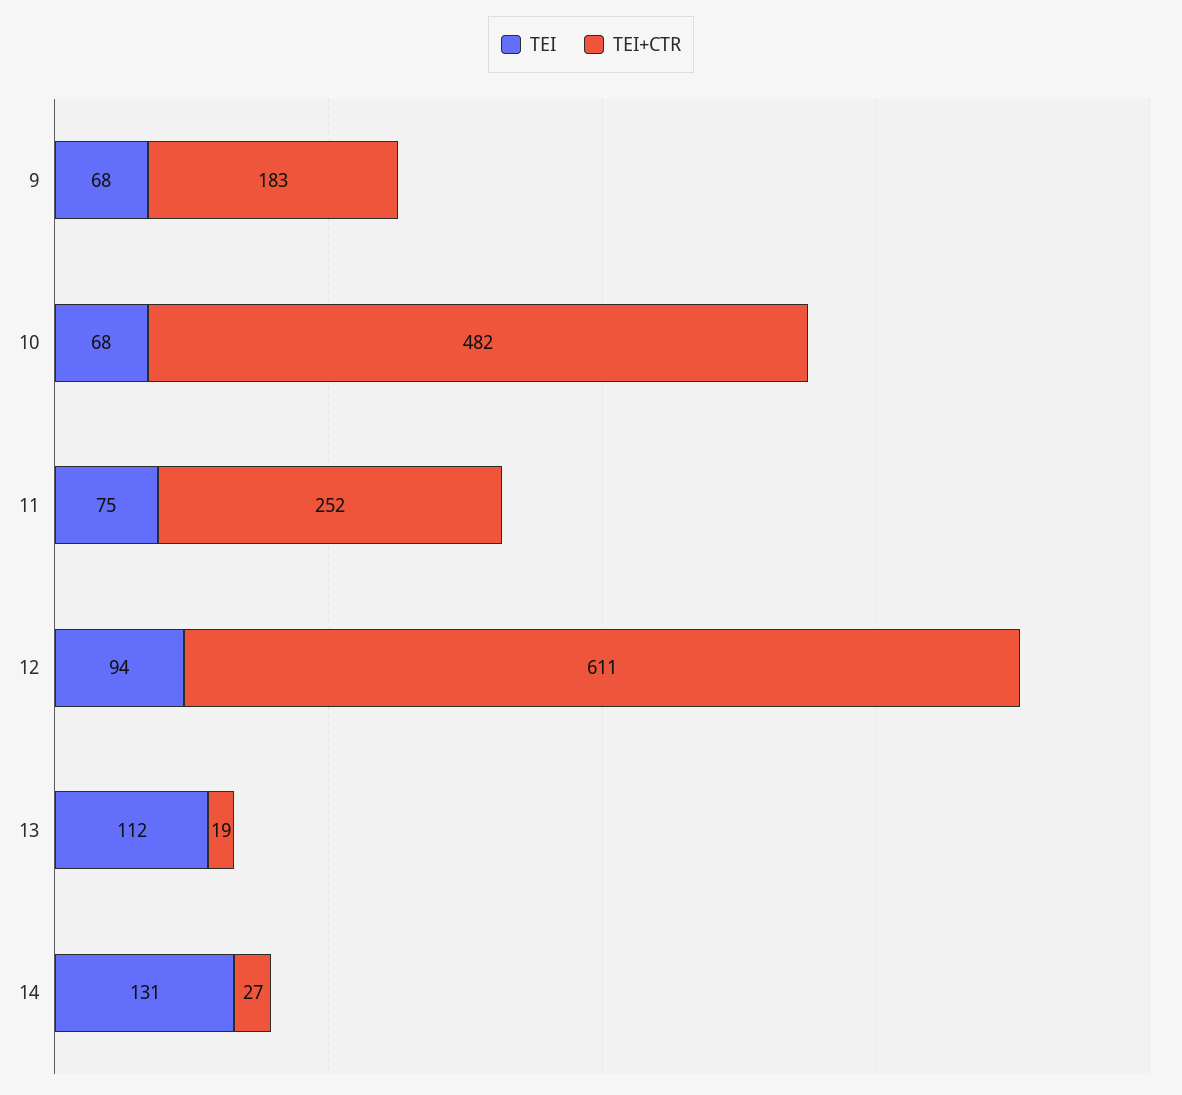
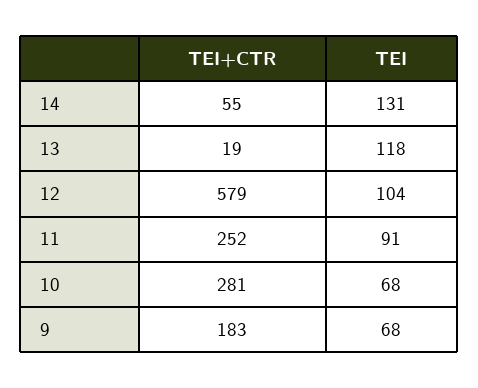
TEI+CTR, 10: 482 -> 281
TEI, 11: 75 -> 91
TEI, 12: 94 -> 104
TEI+CTR, 12: 611 -> 579
TEI, 13: 112 -> 118
TEI+CTR, 14: 27 -> 55

